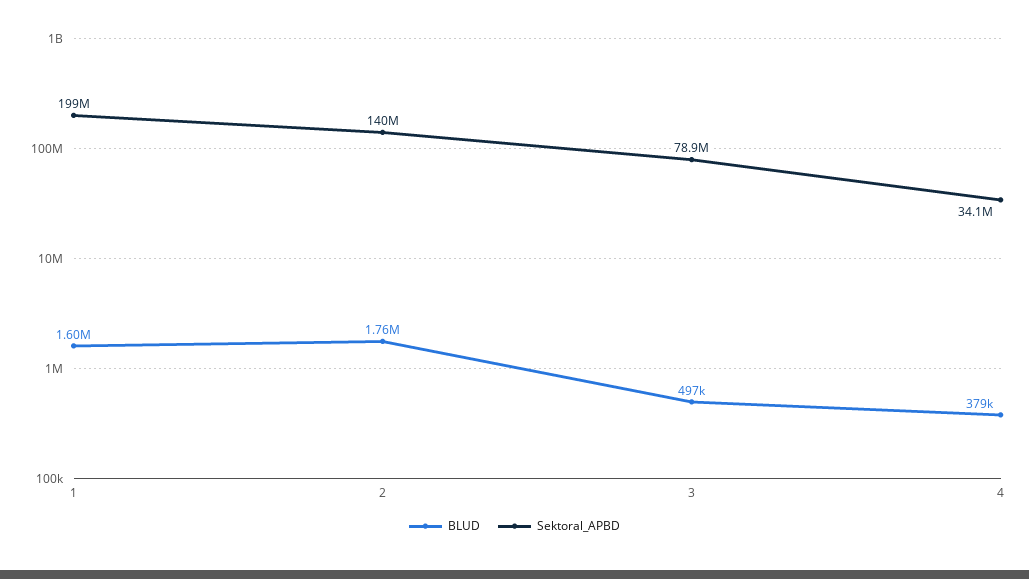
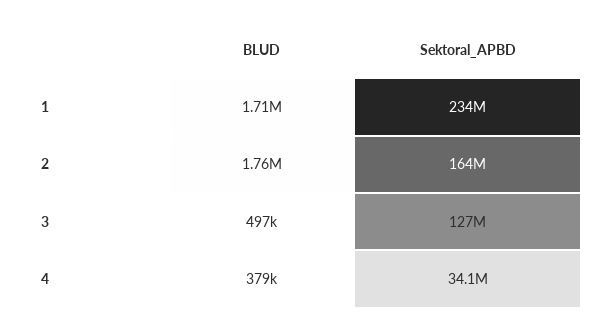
BLUD, 1: 1600000 -> 1710000
Sektoral_APBD, 1: 199000000 -> 234000000
Sektoral_APBD, 2: 140000000 -> 164000000
Sektoral_APBD, 3: 78900000 -> 127000000

